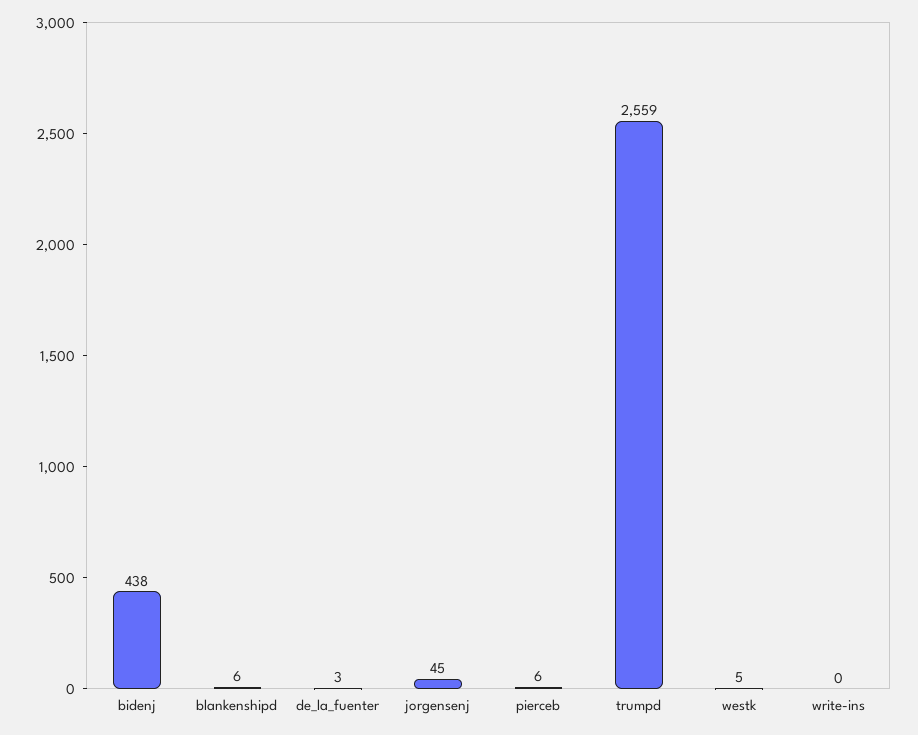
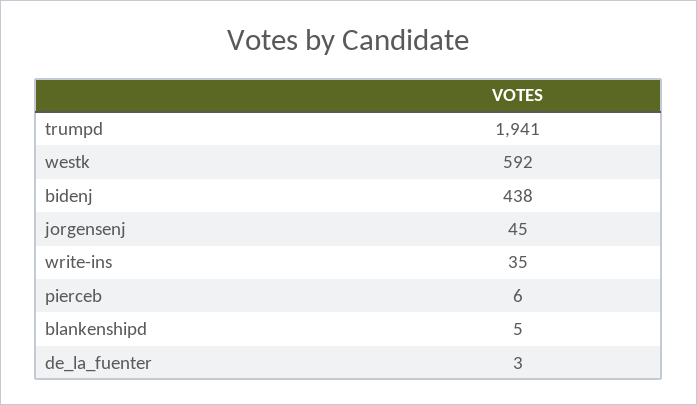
blankenshipd: 6 -> 5
trumpd: 2559 -> 1941
westk: 5 -> 592
write-ins: 0 -> 35

